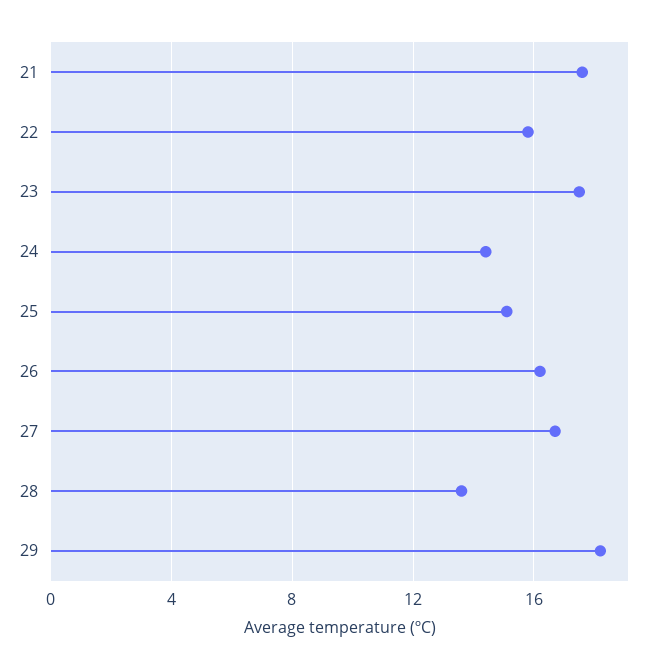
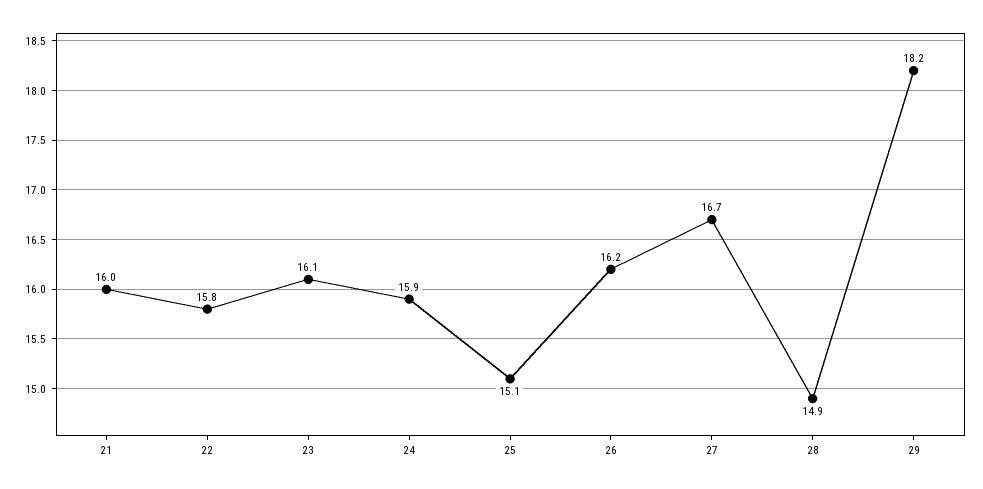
21: 17.5 -> 16
23: 17.5 -> 16.1
24: 14.5 -> 15.9
28: 13.5 -> 14.9

